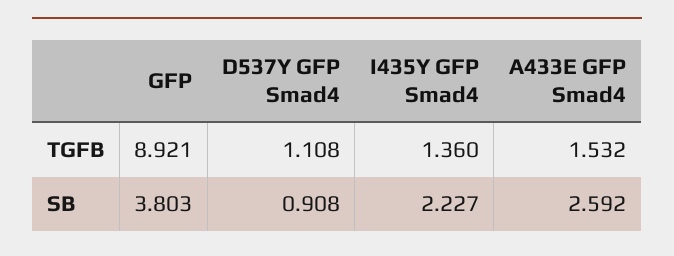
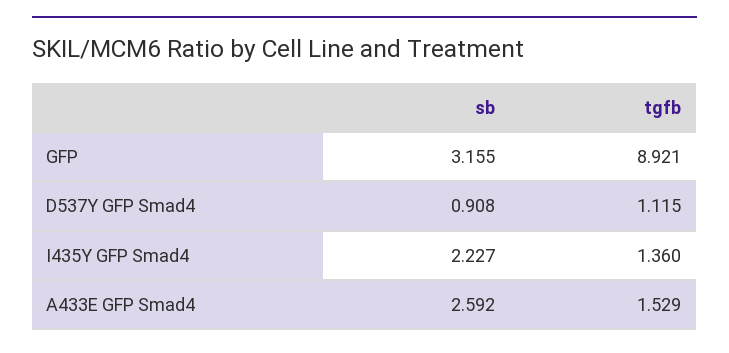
D537Y GFP Smad4, TGFB: 1.108 -> 1.115
A433E GFP Smad4, TGFB: 1.532 -> 1.529
GFP, SB: 3.803 -> 3.155

